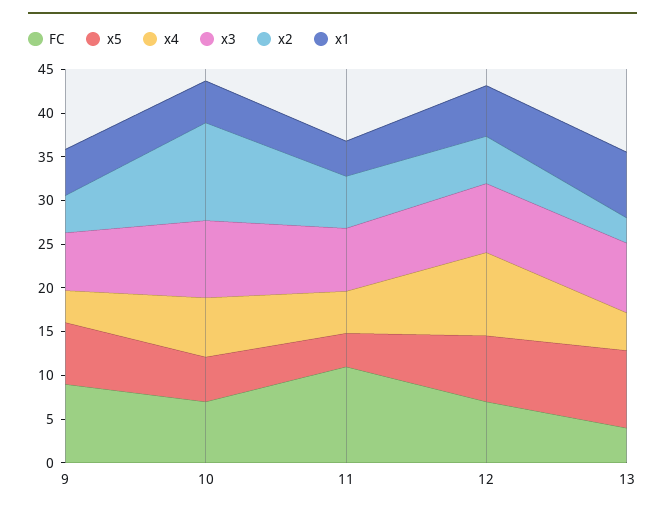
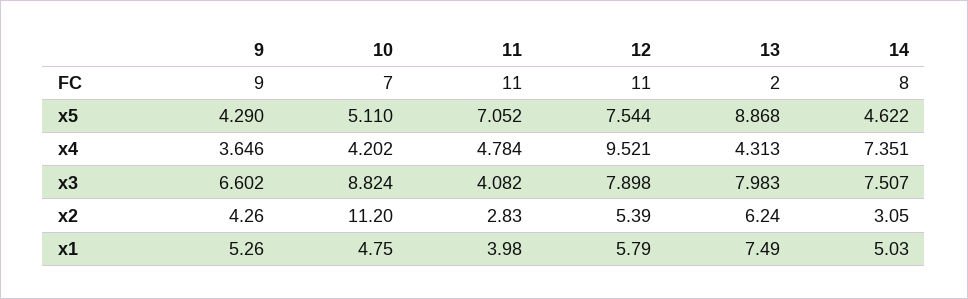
x5, 9: 7 -> 4.29
x4, 10: 7 -> 4.202
x5, 11: 4 -> 7.052
x3, 11: 7 -> 4.082
x2, 11: 6 -> 2.83
FC, 12: 7 -> 11
FC, 13: 4 -> 2
x2, 13: 3 -> 6.24
FC, 14: none -> 8
x5, 14: none -> 4.622
x4, 14: none -> 7.351
x3, 14: none -> 7.507
x2, 14: none -> 3.05
x1, 14: none -> 5.03

